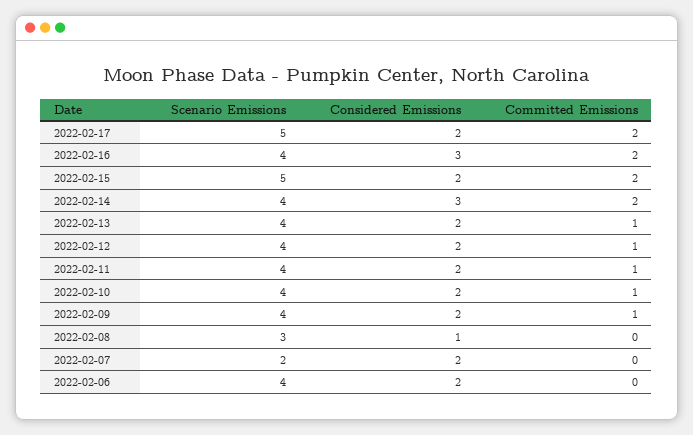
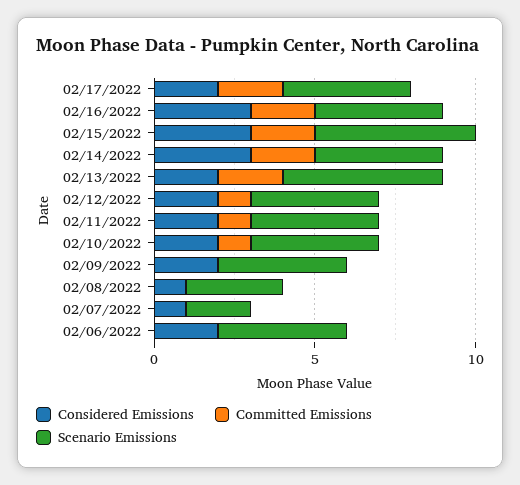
Scenario Emissions, 2022-02-17: 5 -> 4
Considered Emissions, 2022-02-15: 2 -> 3
Scenario Emissions, 2022-02-13: 4 -> 5
Committed Emissions, 2022-02-13: 1 -> 2
Committed Emissions, 2022-02-09: 1 -> 0
Considered Emissions, 2022-02-07: 2 -> 1

